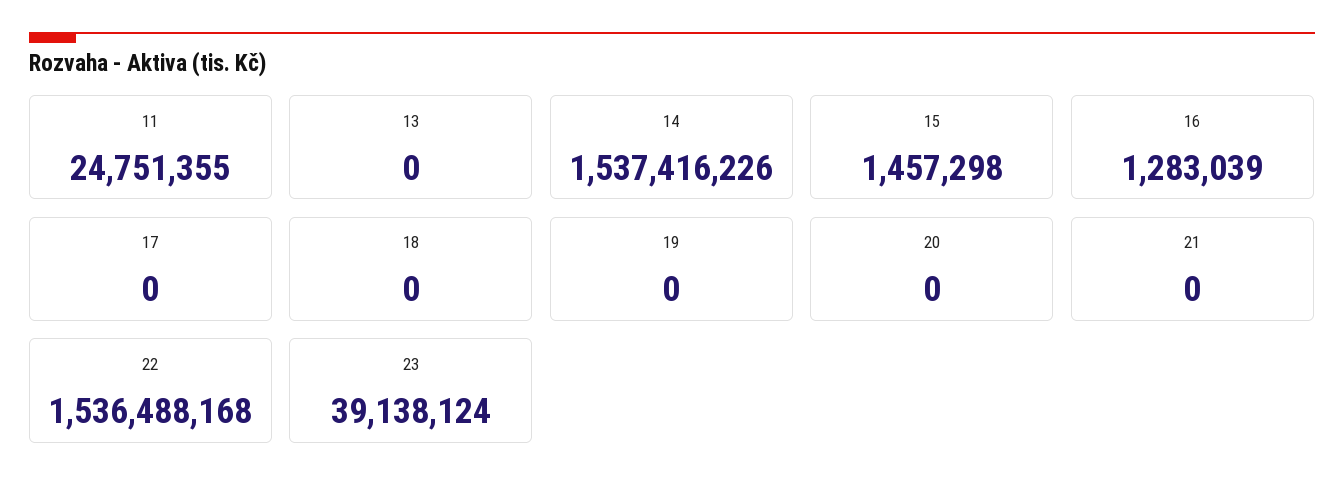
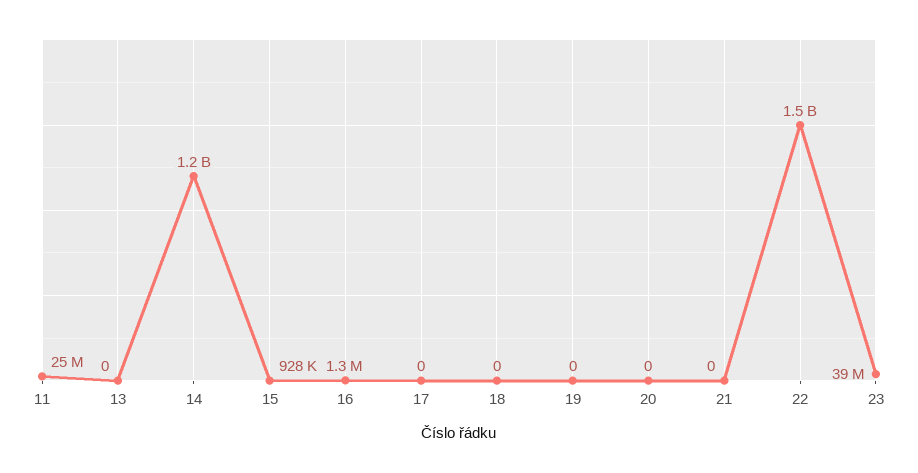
14: 1537416226 -> 1200000000
15: 1457298 -> 928000

